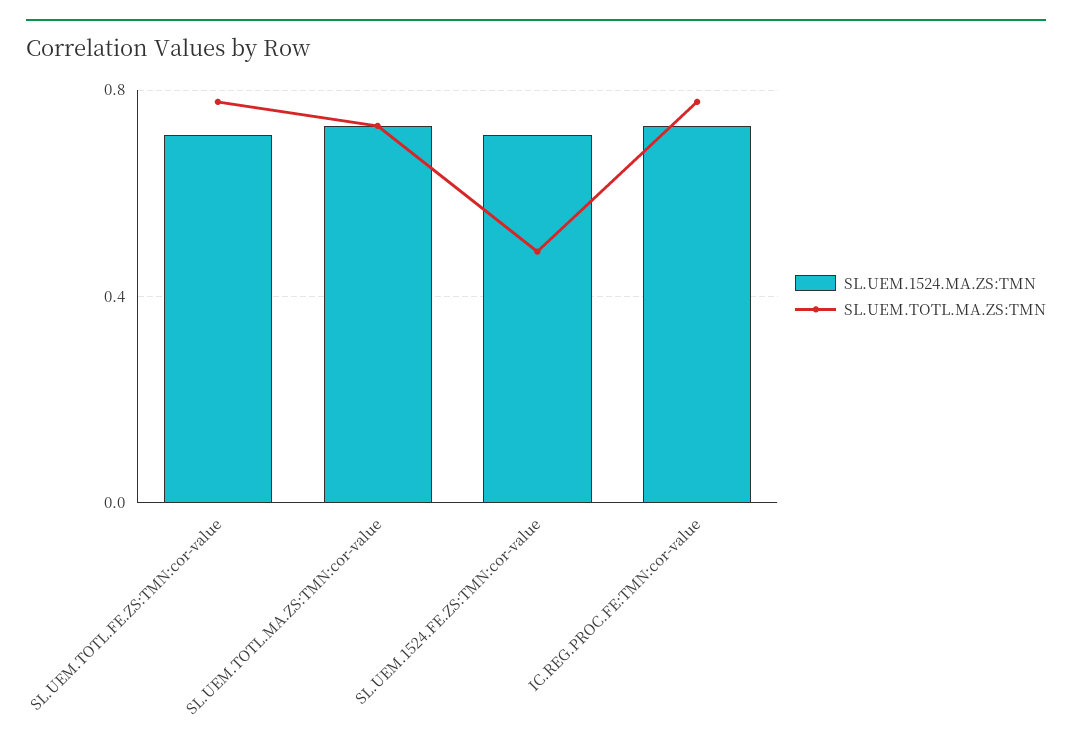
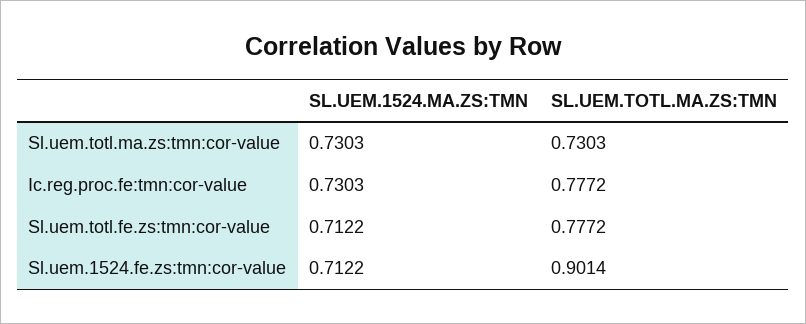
SL.UEM.TOTL.MA.ZS:TMN, SL.UEM.1524.FE.ZS:TMN:cor-value: 0.5 -> 0.9014

